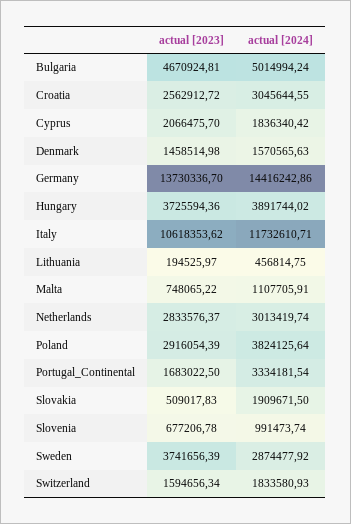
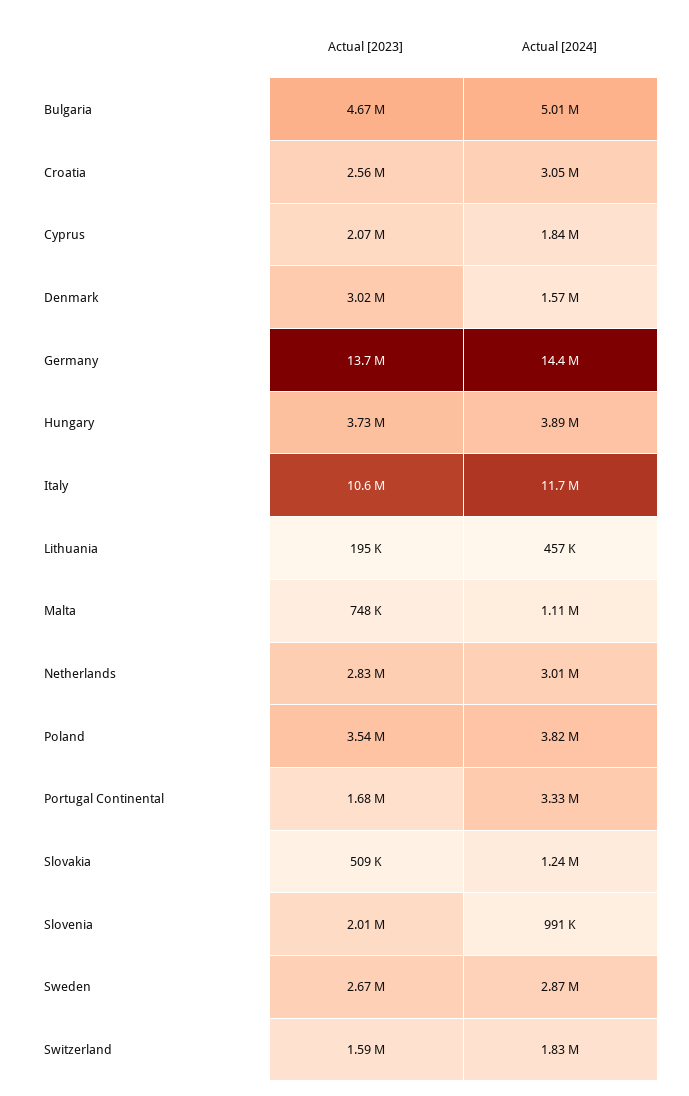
actual [2023], Denmark: 1458514.98 -> 3020000
actual [2023], Poland: 2916054.39 -> 3540000
actual [2024], Slovakia: 1909671.5 -> 1240000
actual [2023], Slovenia: 677206.78 -> 2010000
actual [2023], Sweden: 3741656.39 -> 2670000

